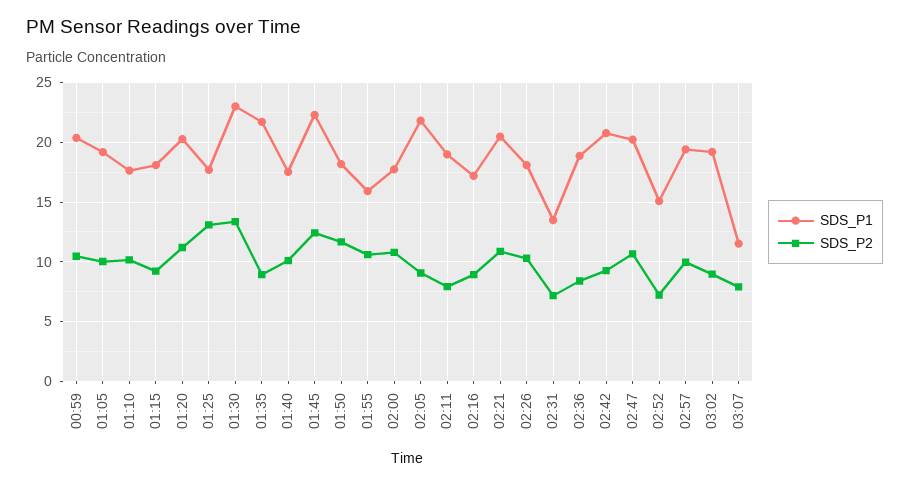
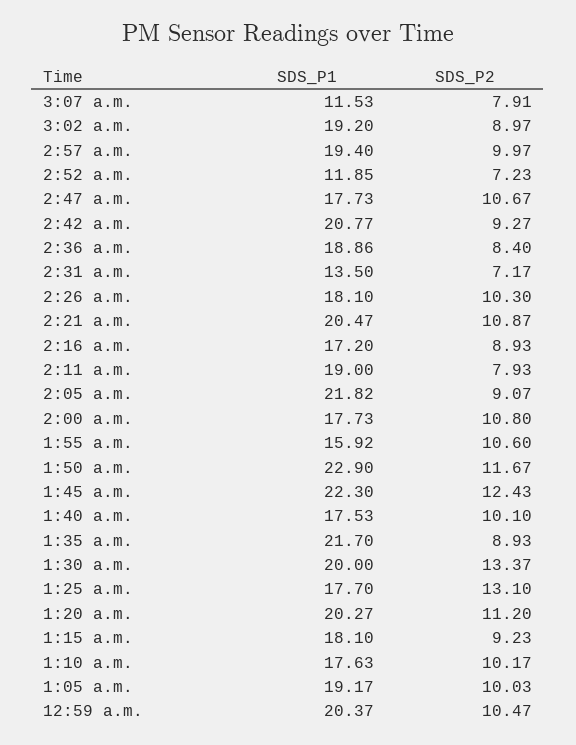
SDS_P1, 01:30: 23 -> 20
SDS_P1, 01:50: 18 -> 22.9
SDS_P1, 02:47: 20 -> 17.73
SDS_P1, 02:52: 15 -> 11.85

